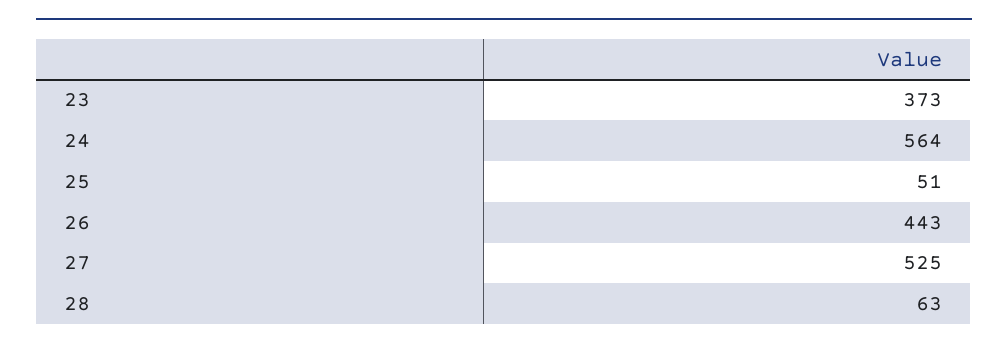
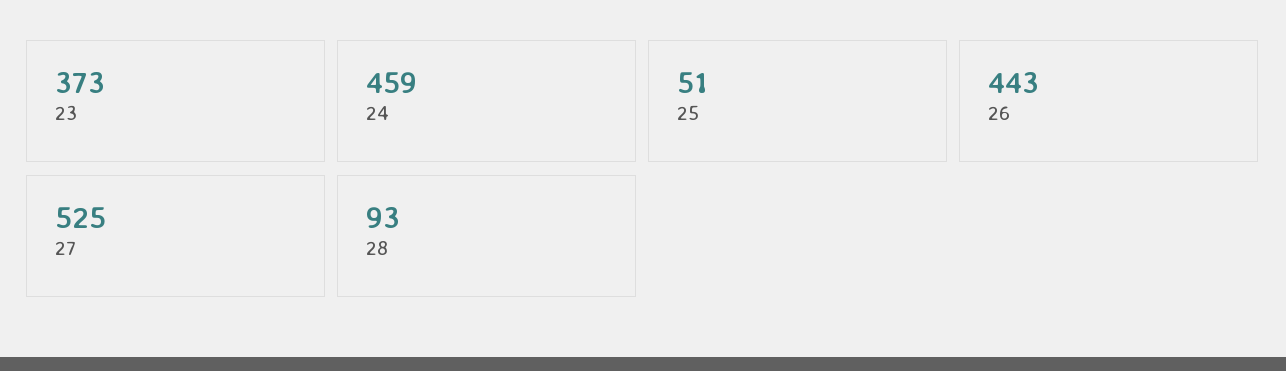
24: 564 -> 459
28: 63 -> 93

